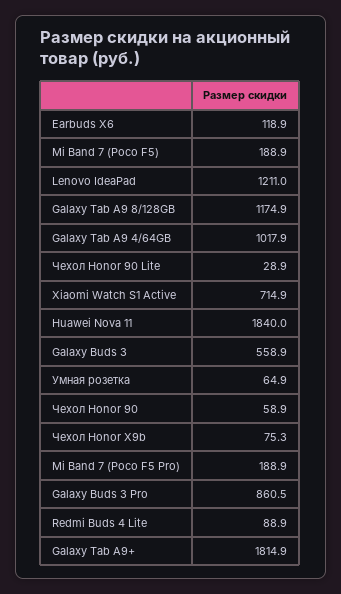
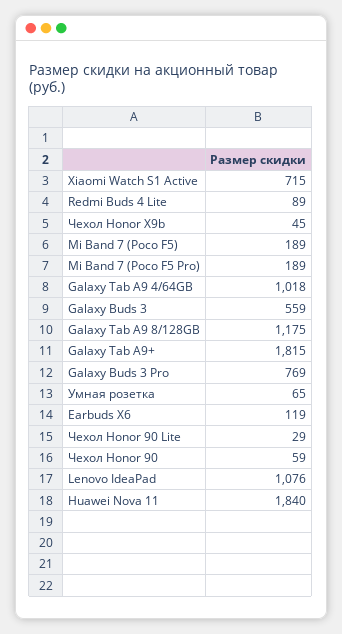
Lenovo IdeaPad: 1211 -> 1076
Чехол Honor X9b: 75.3 -> 45
Galaxy Buds 3 Pro: 860.5 -> 769

